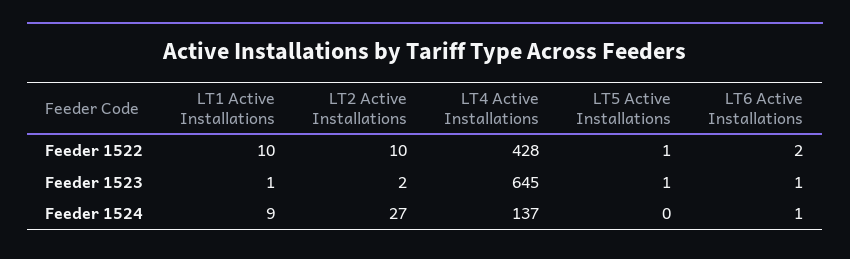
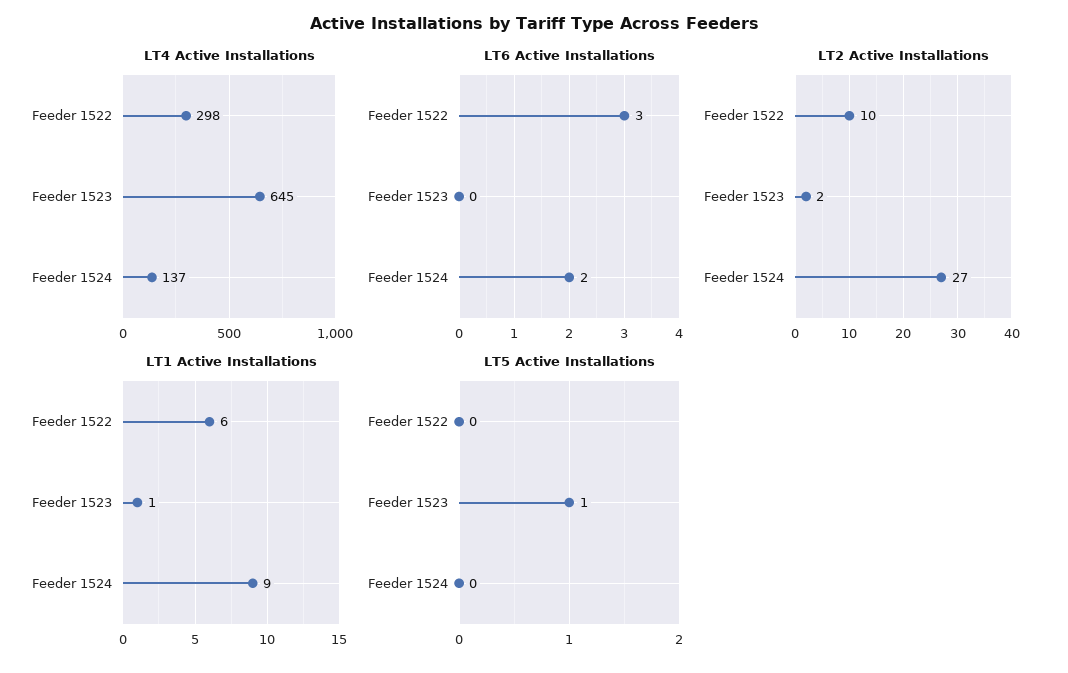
LT1 Active Installations, Feeder 1522: 10 -> 6
LT4 Active Installations, Feeder 1522: 428 -> 298
LT5 Active Installations, Feeder 1522: 1 -> 0
LT6 Active Installations, Feeder 1522: 2 -> 3
LT6 Active Installations, Feeder 1523: 1 -> 0
LT6 Active Installations, Feeder 1524: 1 -> 2

